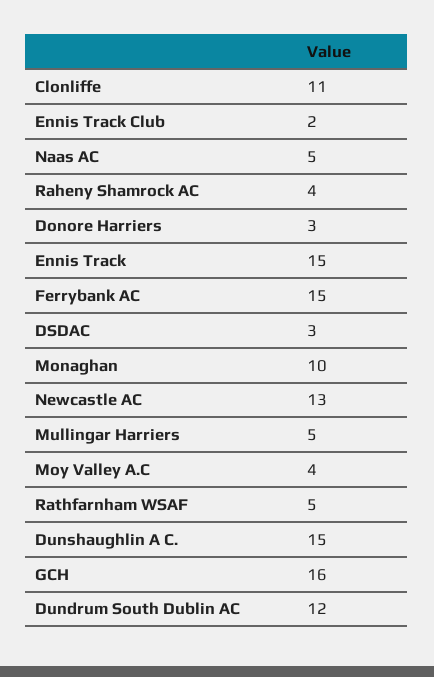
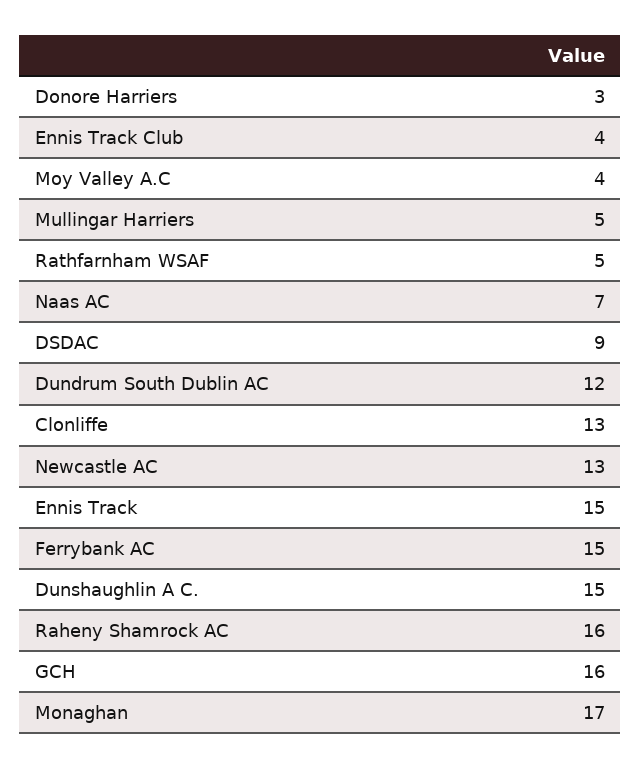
Clonliffe: 11 -> 13
Ennis Track Club: 2 -> 4
Naas AC: 5 -> 7
Raheny Shamrock AC: 4 -> 16
DSDAC: 3 -> 9
Monaghan: 10 -> 17

